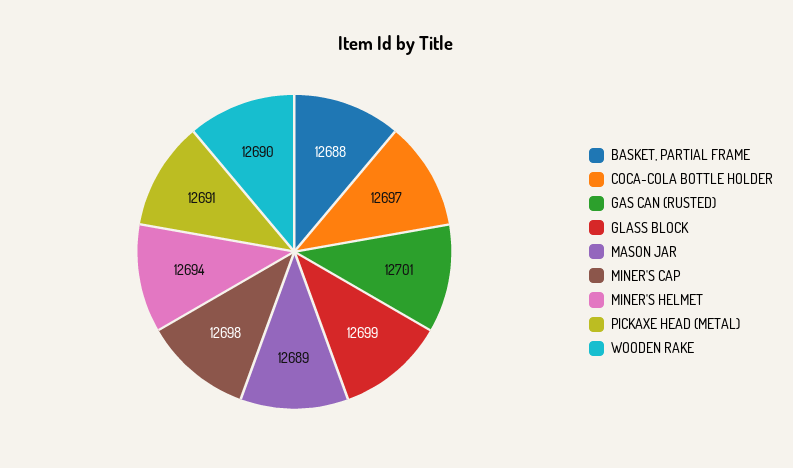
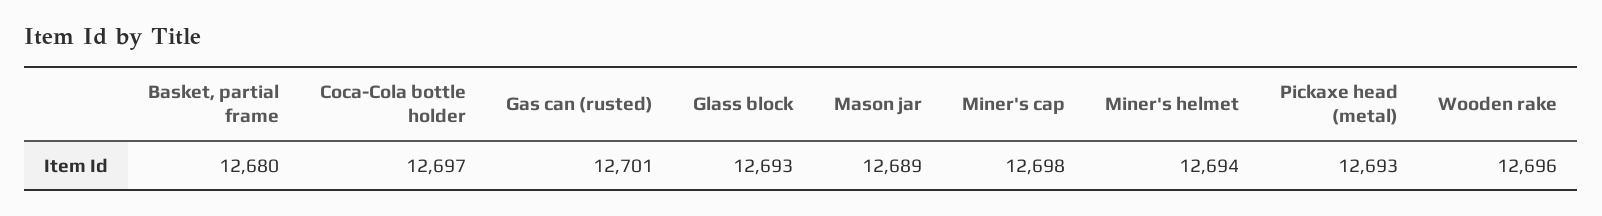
BASKET, PARTIAL FRAME: 12688 -> 12680
GLASS BLOCK: 12699 -> 12693
PICKAXE HEAD (METAL): 12691 -> 12693
WOODEN RAKE: 12690 -> 12696

